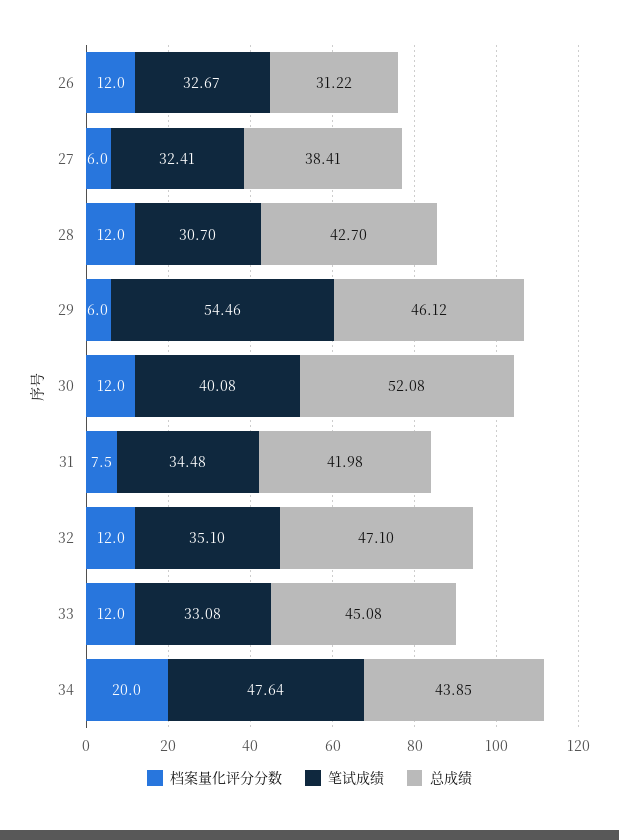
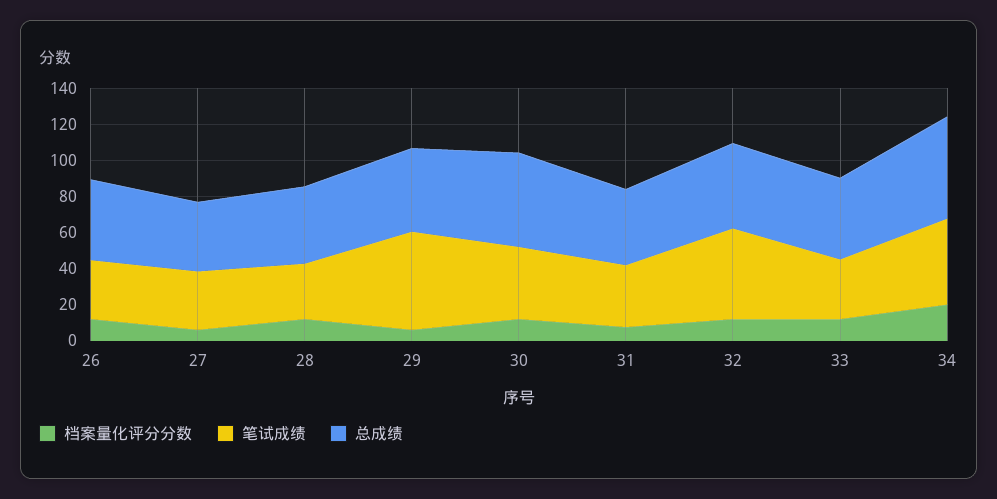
总成绩, 26: 31.22 -> 45
笔试成绩, 32: 35.1 -> 50
总成绩, 34: 43.85 -> 55

